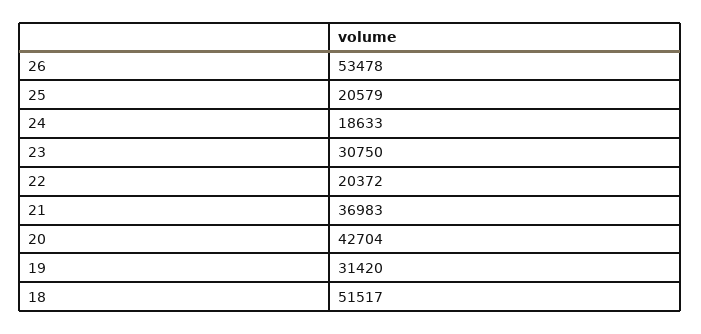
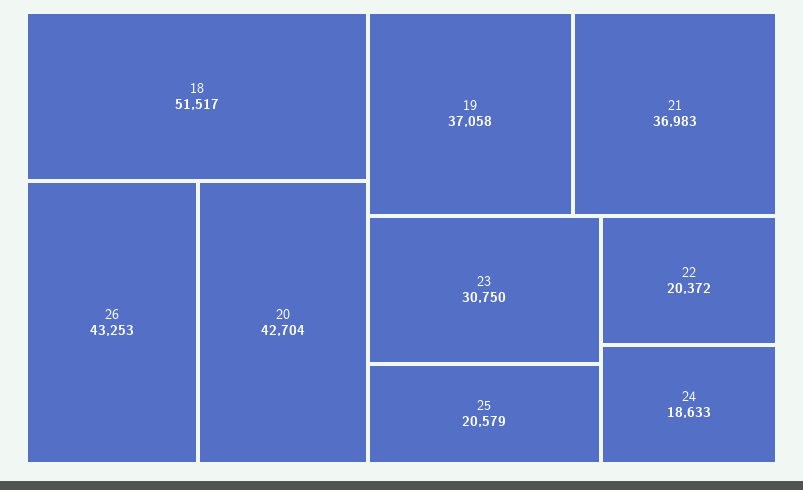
26: 53478 -> 43253
19: 31420 -> 37058

